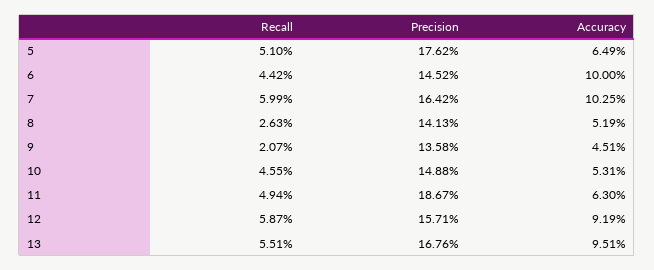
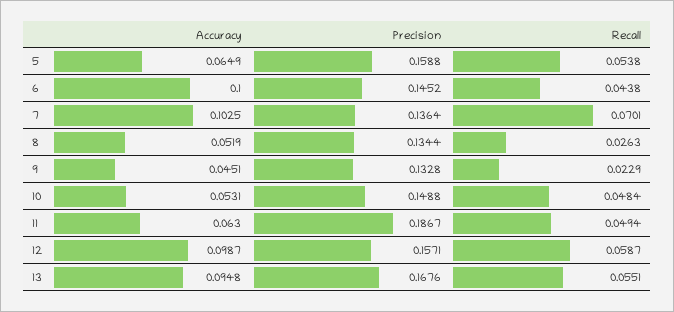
Recall, 5: 0.051 -> 0.0538
Precision, 5: 0.1762 -> 0.1588
Recall, 6: 0.0442 -> 0.0438
Recall, 7: 0.0599 -> 0.0701
Precision, 7: 0.1642 -> 0.1364
Precision, 8: 0.1413 -> 0.1344
Recall, 9: 0.0207 -> 0.0229
Precision, 9: 0.1358 -> 0.1328
Recall, 10: 0.0455 -> 0.0484
Accuracy, 12: 0.0919 -> 0.0987
Accuracy, 13: 0.0951 -> 0.0948

